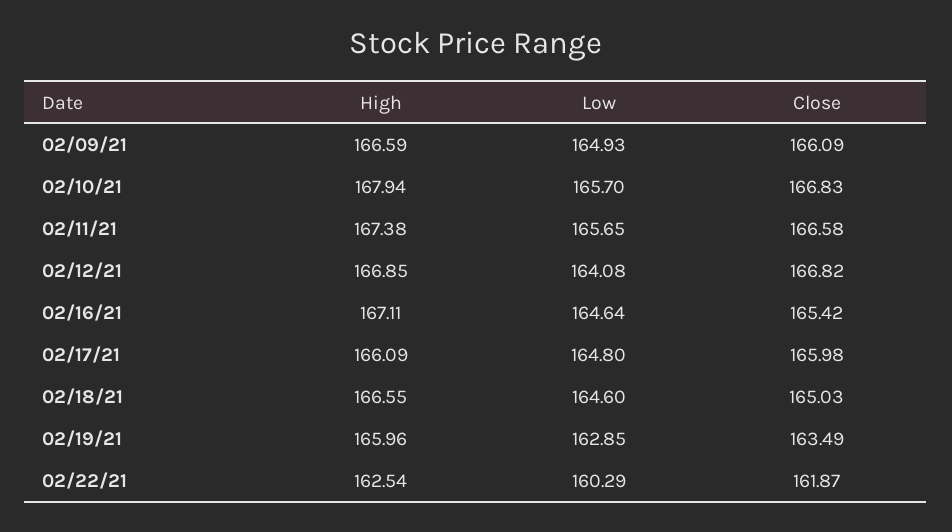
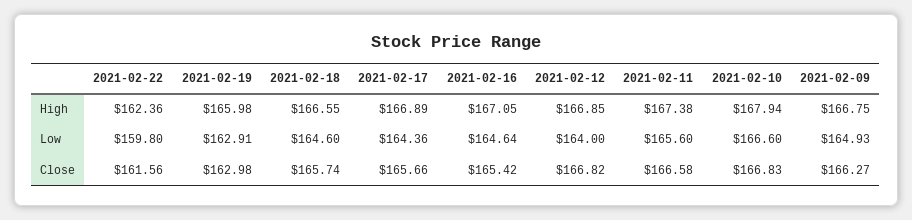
High, 02/09/21: 166.59 -> 166.75
Close, 02/09/21: 166.09 -> 166.27
Low, 02/10/21: 165.7 -> 166.6
Low, 02/11/21: 165.65 -> 165.6
Low, 02/12/21: 164.08 -> 164
High, 02/16/21: 167.11 -> 167.05
High, 02/17/21: 166.09 -> 166.89
Low, 02/17/21: 164.8 -> 164.36
Close, 02/17/21: 165.98 -> 165.66
Close, 02/18/21: 165.03 -> 165.74
High, 02/19/21: 165.96 -> 165.98
Low, 02/19/21: 162.85 -> 162.91
Close, 02/19/21: 163.49 -> 162.98
High, 02/22/21: 162.54 -> 162.36
Low, 02/22/21: 160.29 -> 159.8
Close, 02/22/21: 161.87 -> 161.56

